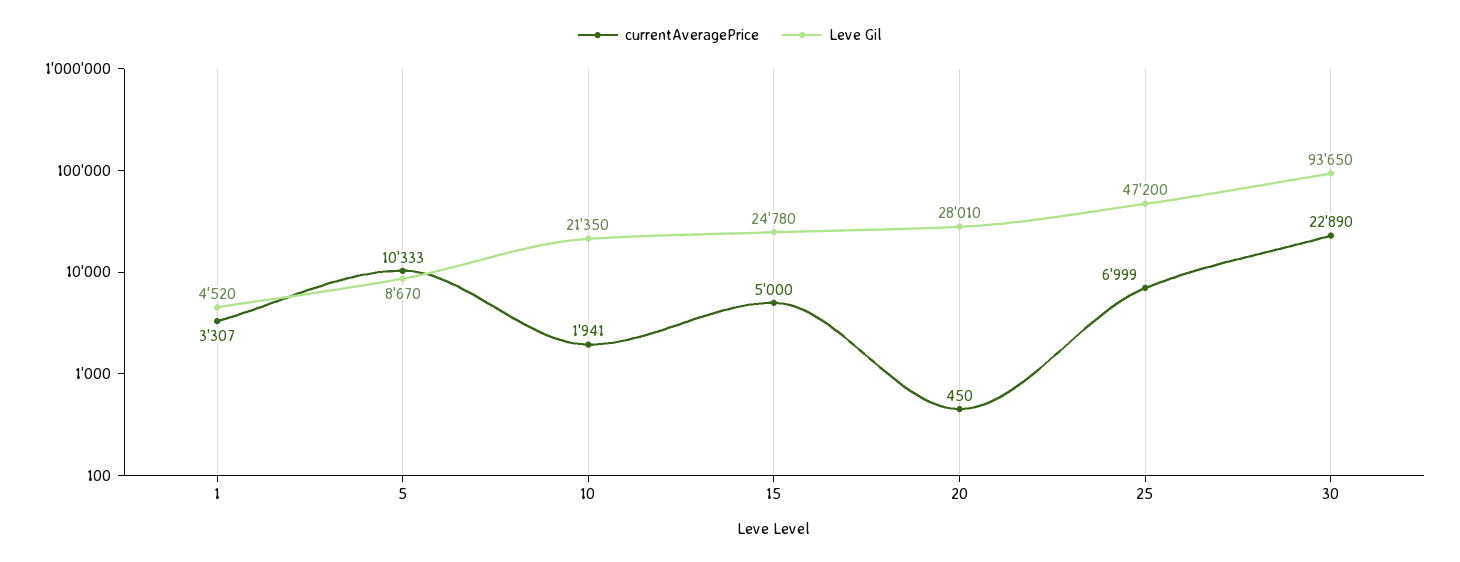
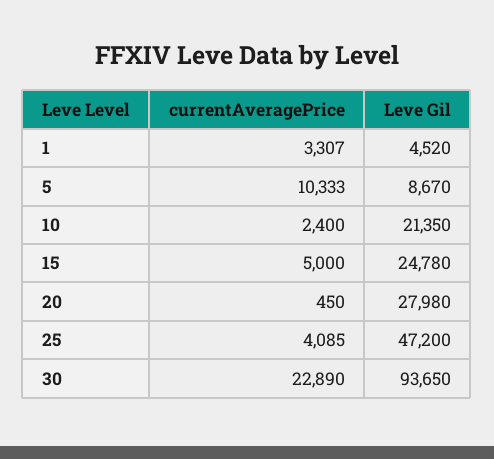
currentAveragePrice, 10: 1941 -> 2400
Leve Gil, 20: 28010 -> 27980
currentAveragePrice, 25: 6999 -> 4085

